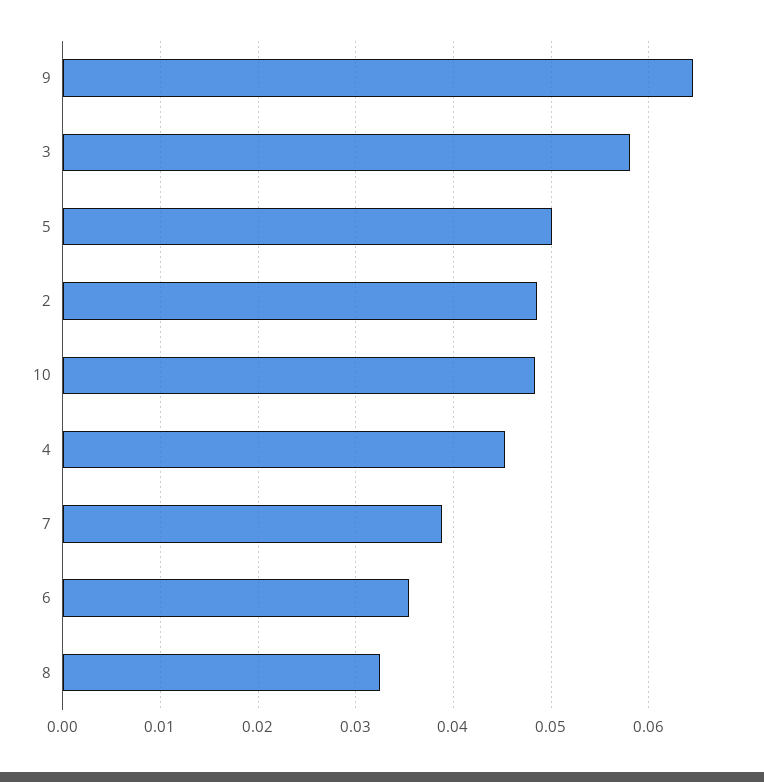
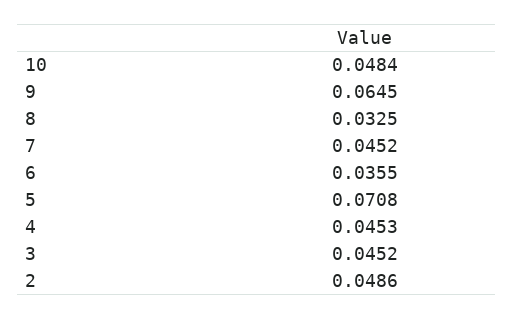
3: 0.058 -> 0.0452
5: 0.05 -> 0.0708
7: 0.039 -> 0.0452

